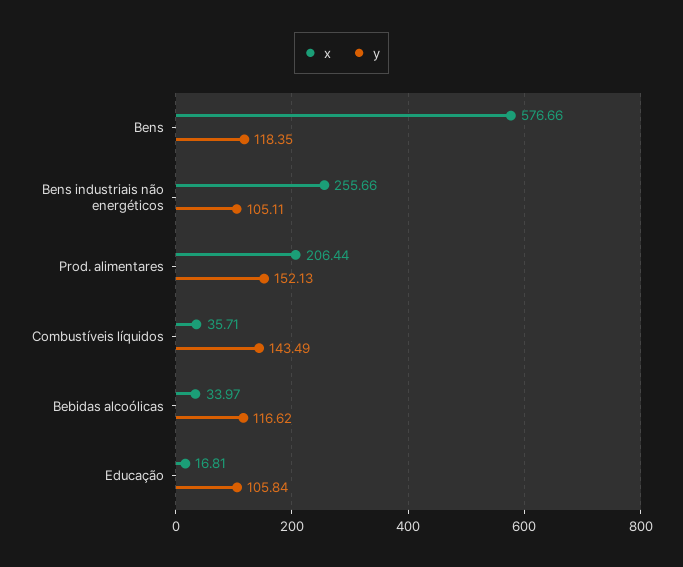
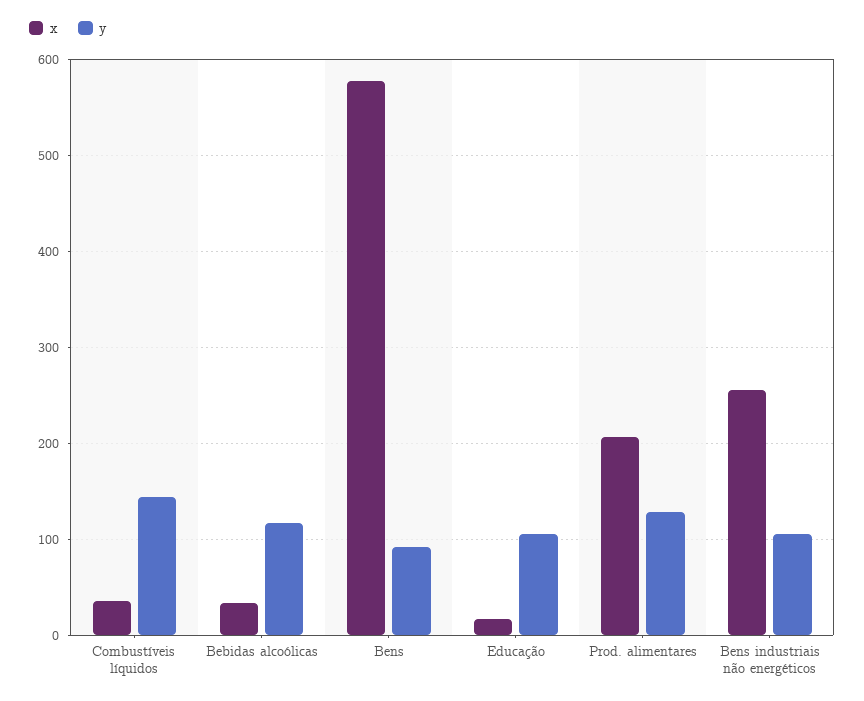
y, Bens: 118.35 -> 90
y, Prod. alimentares: 152.13 -> 130

